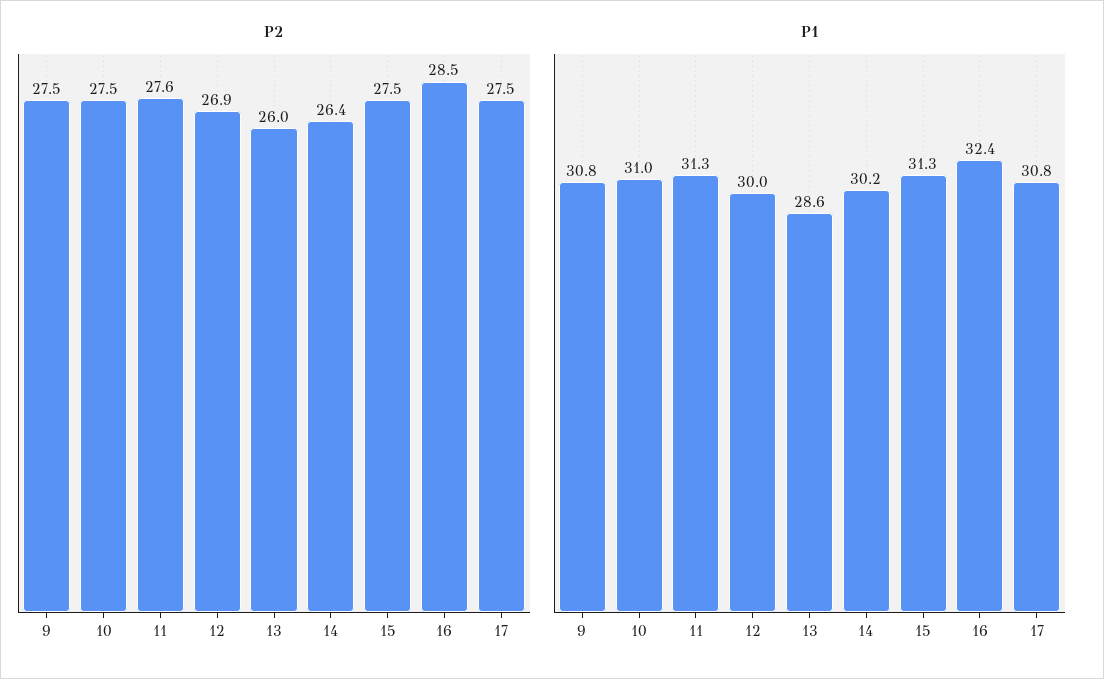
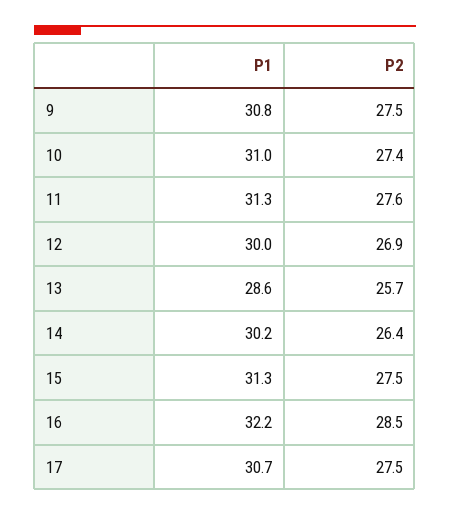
P2, 10: 27.5 -> 27.4
P2, 13: 26 -> 25.7
P1, 16: 32.4 -> 32.2
P1, 17: 30.8 -> 30.7

